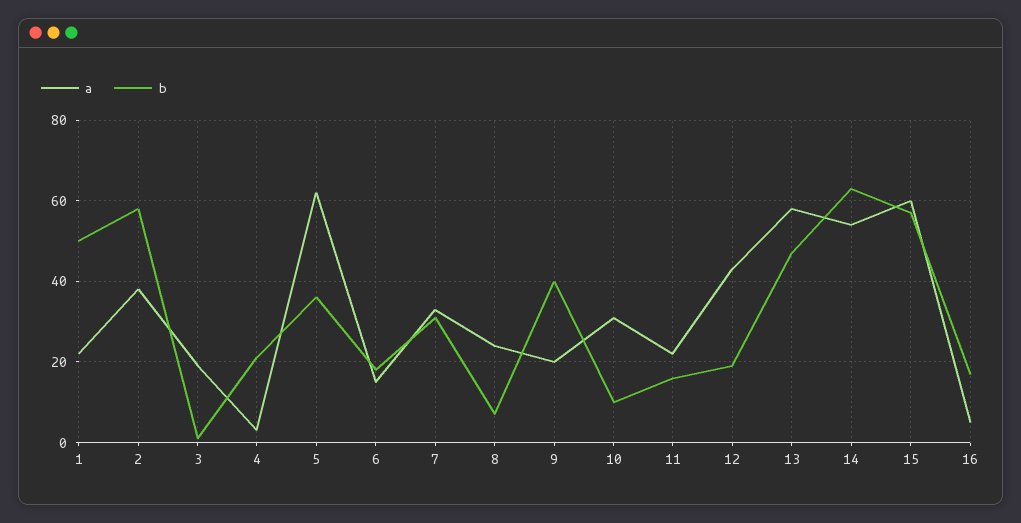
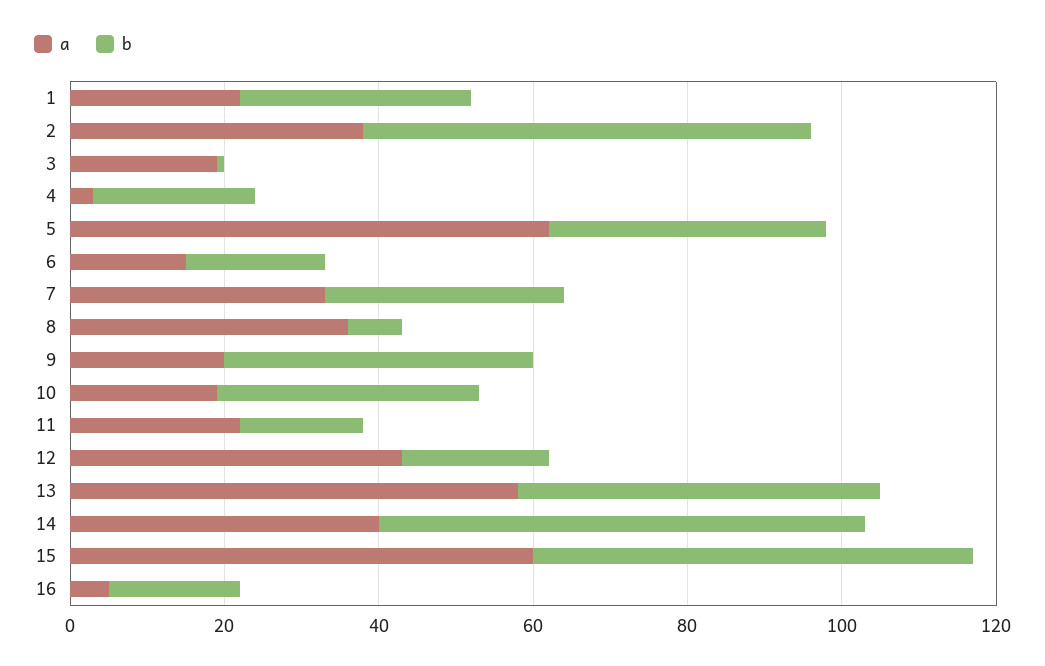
b, 1: 50 -> 30
a, 8: 25 -> 35
a, 10: 30 -> 20
b, 10: 10 -> 35
a, 14: 55 -> 40

